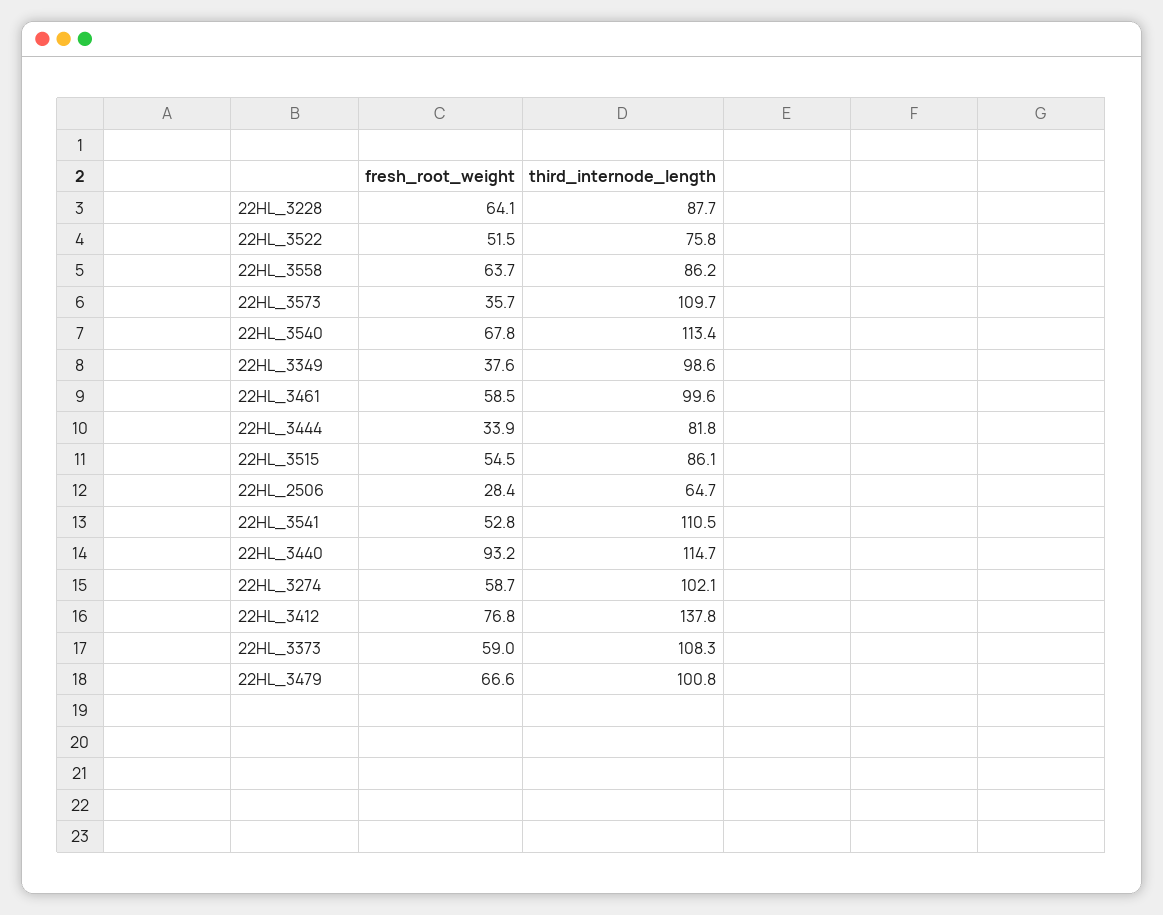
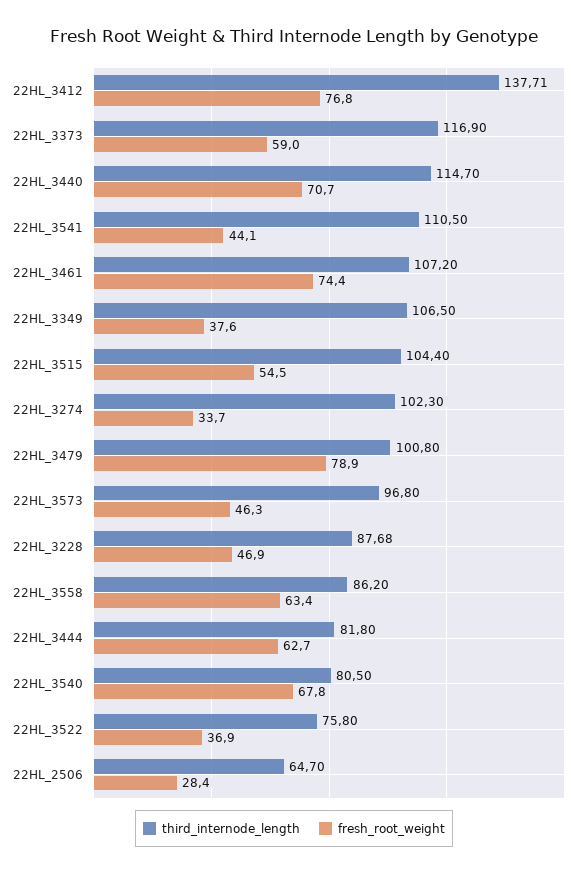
fresh_root_weight, 22HL_3228: 64.1 -> 46.9
third_internode_length, 22HL_3228: 87.7 -> 87.68
fresh_root_weight, 22HL_3522: 51.5 -> 36.9
fresh_root_weight, 22HL_3558: 63.7 -> 63.4
fresh_root_weight, 22HL_3573: 35.7 -> 46.3
third_internode_length, 22HL_3573: 109.7 -> 96.8
third_internode_length, 22HL_3540: 113.4 -> 80.5
third_internode_length, 22HL_3349: 98.6 -> 106.5
fresh_root_weight, 22HL_3461: 58.5 -> 74.4
third_internode_length, 22HL_3461: 99.6 -> 107.2
fresh_root_weight, 22HL_3444: 33.9 -> 62.7
third_internode_length, 22HL_3515: 86.1 -> 104.4
fresh_root_weight, 22HL_3541: 52.8 -> 44.1
fresh_root_weight, 22HL_3440: 93.2 -> 70.7
fresh_root_weight, 22HL_3274: 58.7 -> 33.7
third_internode_length, 22HL_3274: 102.1 -> 102.3
third_internode_length, 22HL_3412: 137.8 -> 137.71
third_internode_length, 22HL_3373: 108.3 -> 116.9
fresh_root_weight, 22HL_3479: 66.6 -> 78.9

